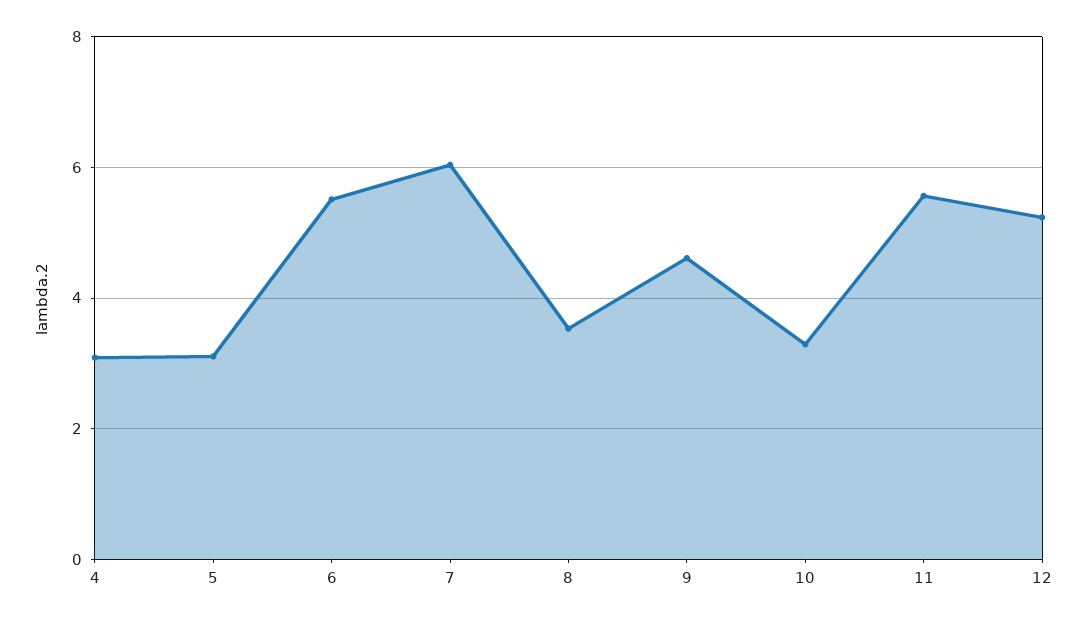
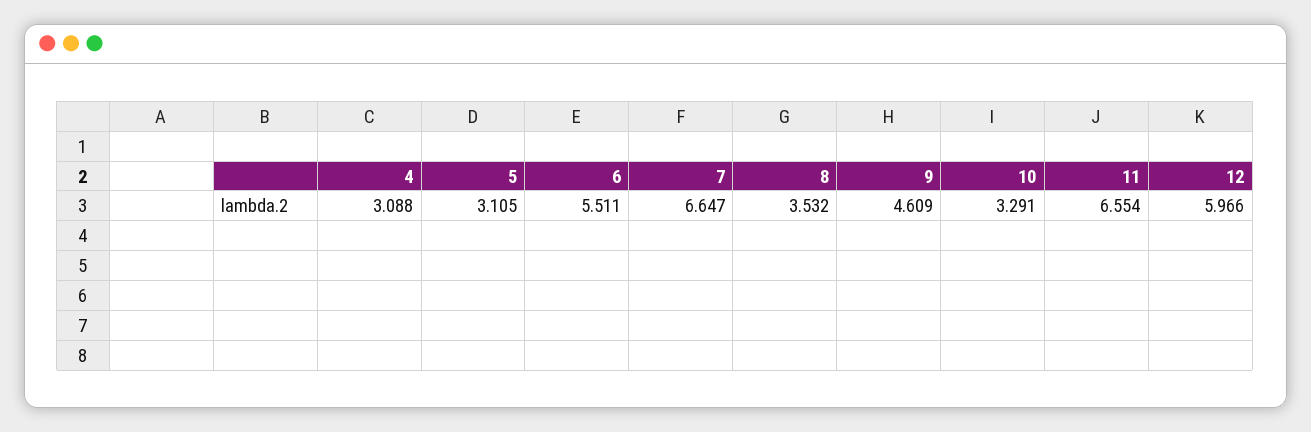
7: 6 -> 6.647
11: 5.6 -> 6.554
12: 5.2 -> 5.966

